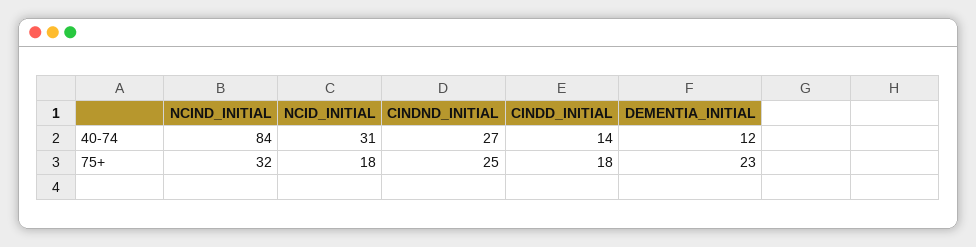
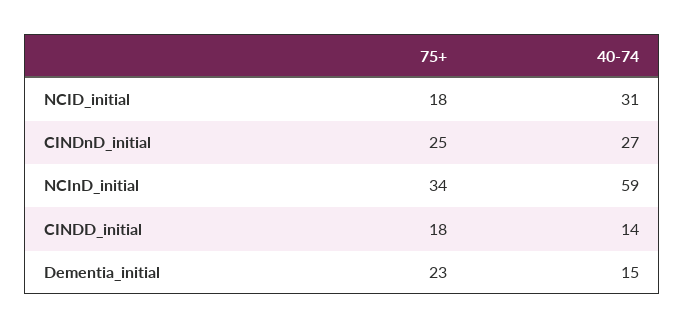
NCIND_INITIAL, 40-74: 84 -> 59
DEMENTIA_INITIAL, 40-74: 12 -> 15
NCIND_INITIAL, 75+: 32 -> 34

